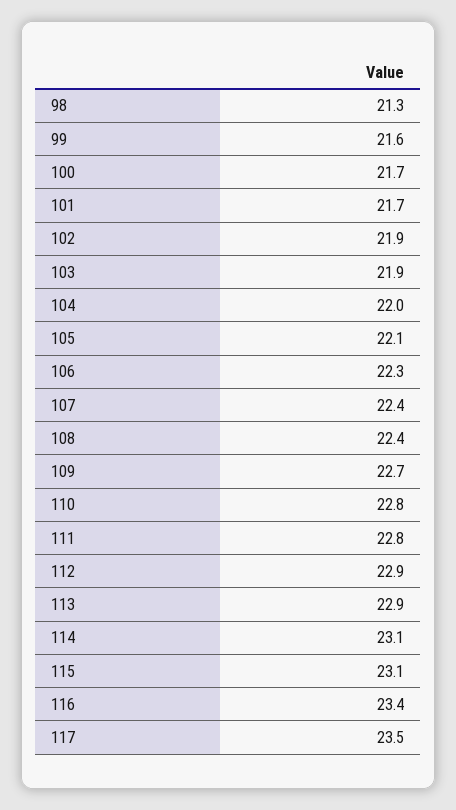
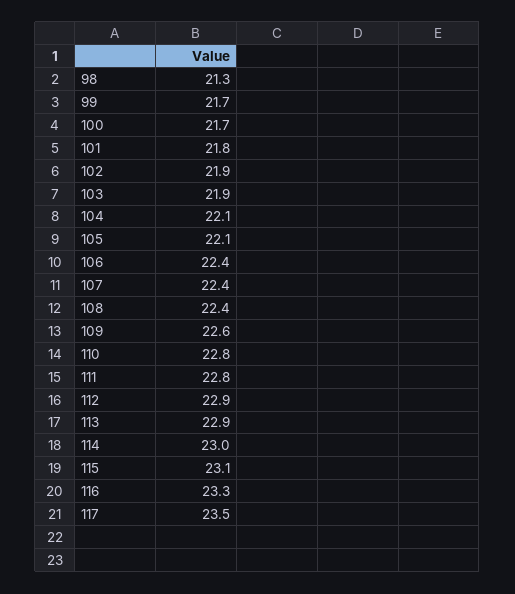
99: 21.6 -> 21.7
101: 21.7 -> 21.8
104: 22 -> 22.1
106: 22.3 -> 22.4
109: 22.7 -> 22.6
114: 23.1 -> 23
116: 23.4 -> 23.3

